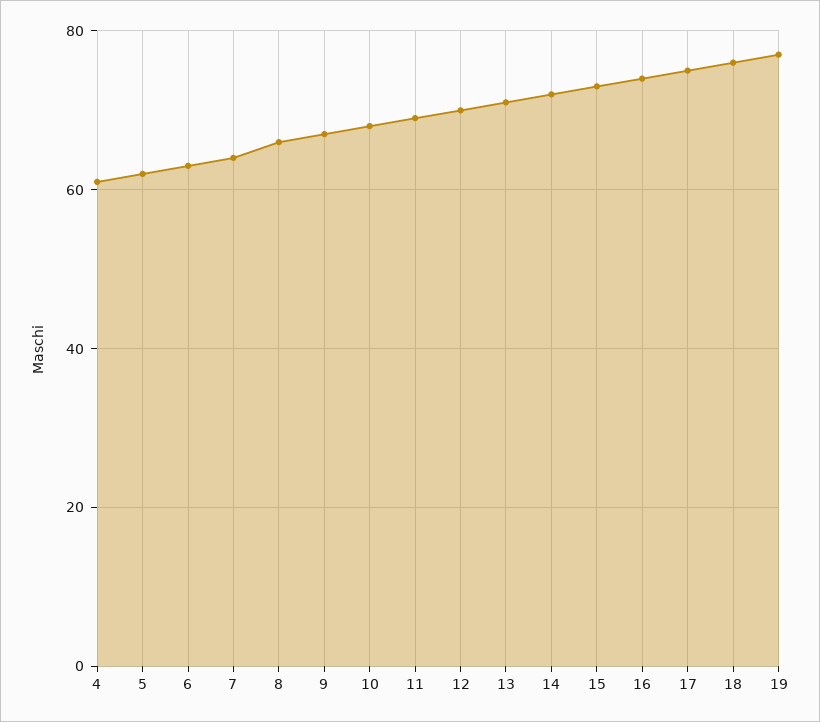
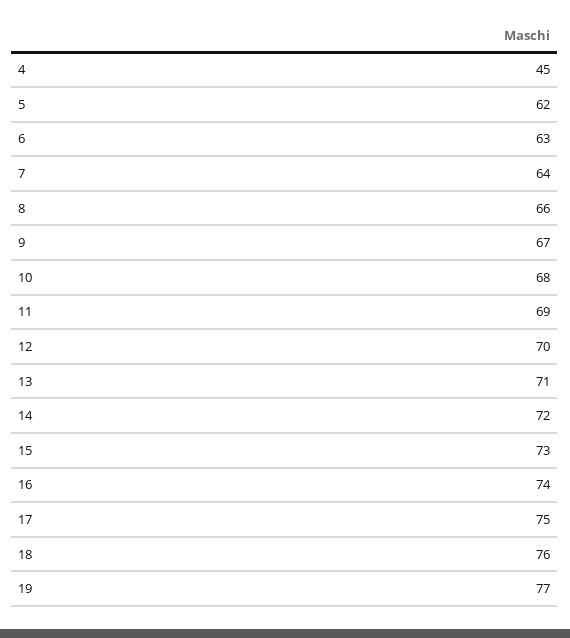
4: 60 -> 45

